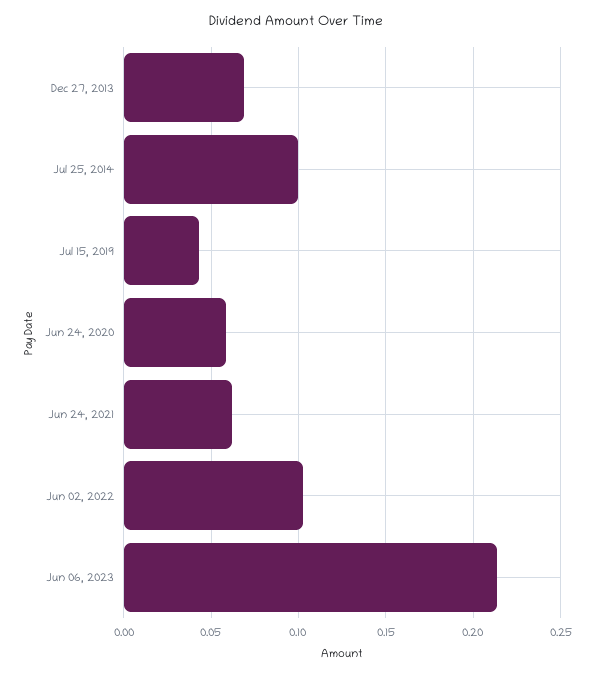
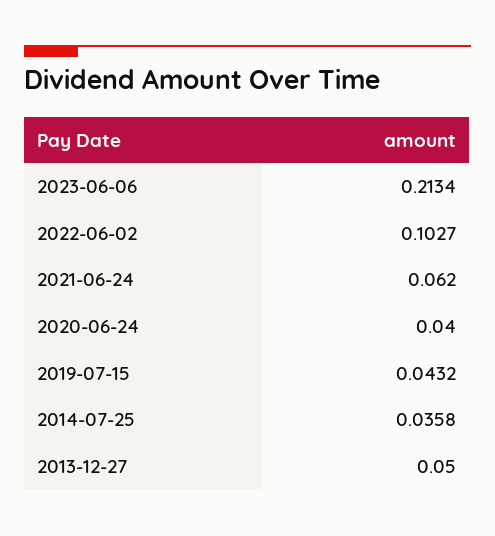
Dec 27, 2013: 0.07 -> 0.05
Jul 25, 2014: 0.1 -> 0.0358
Jun 24, 2020: 0.06 -> 0.04

